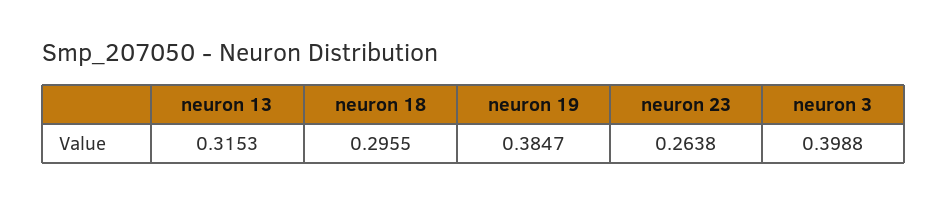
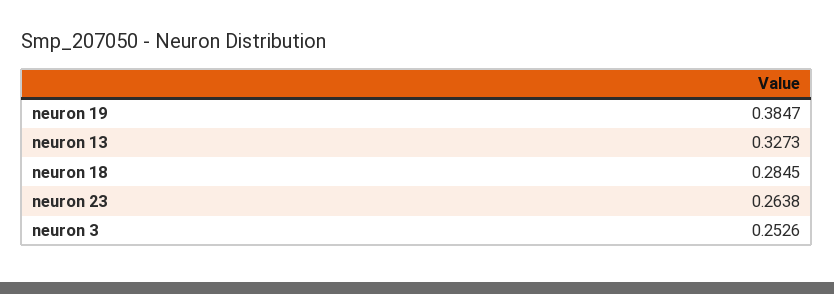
neuron 13: 0.3153 -> 0.3273
neuron 18: 0.2955 -> 0.2845
neuron 3: 0.3988 -> 0.2526

